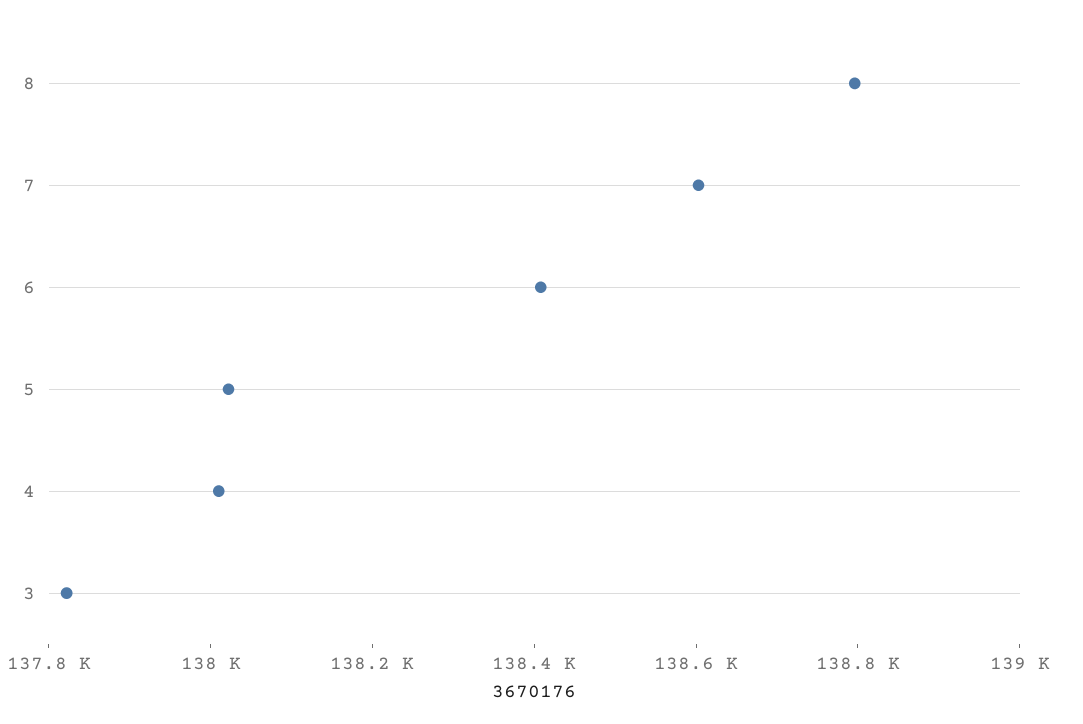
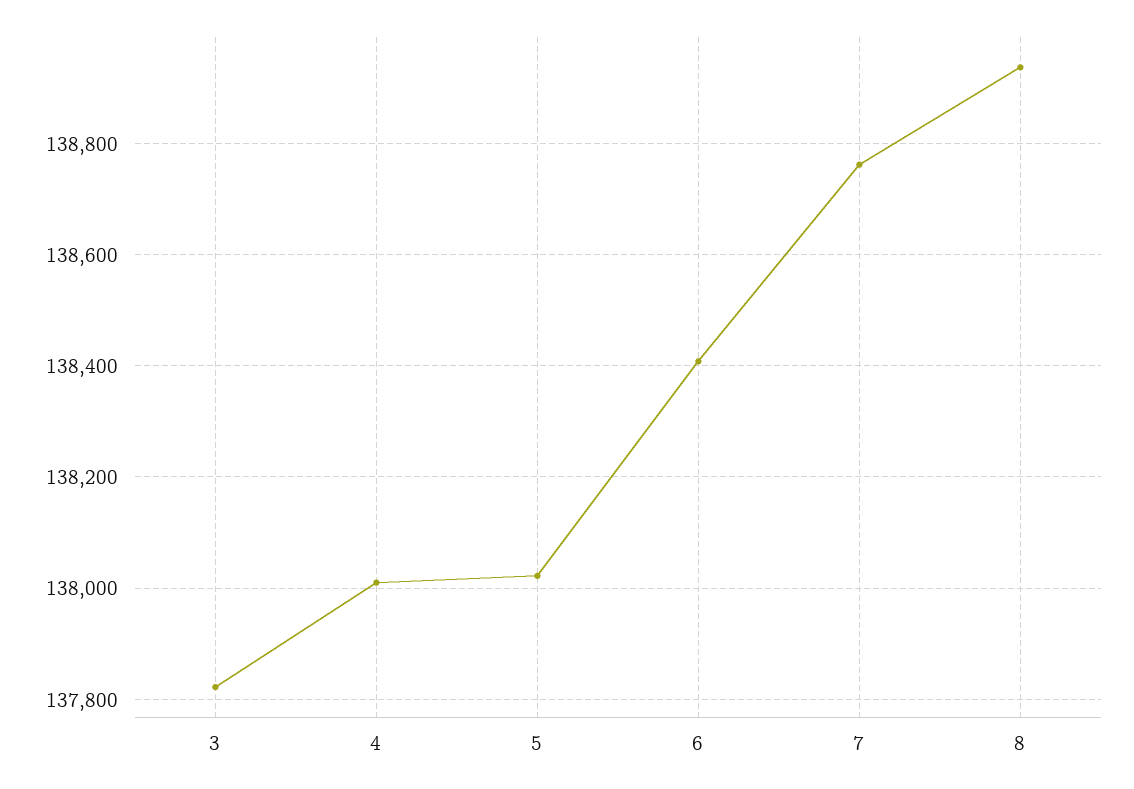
8: 138800 -> 138940
7: 138600 -> 138760

